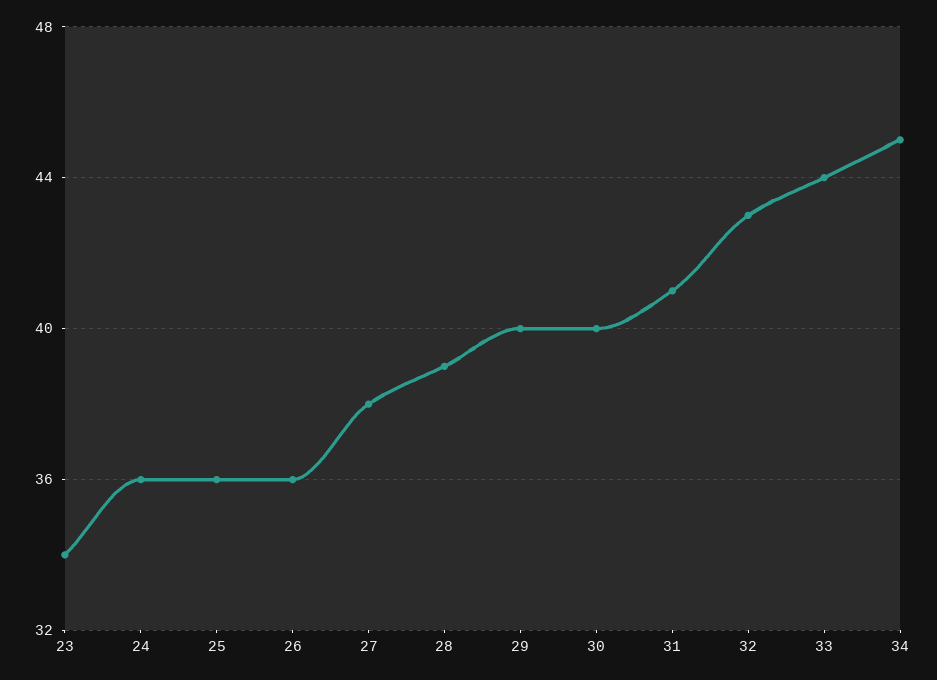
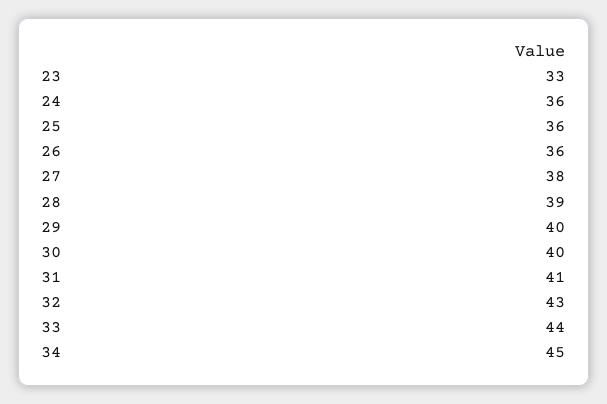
23: 34 -> 33

